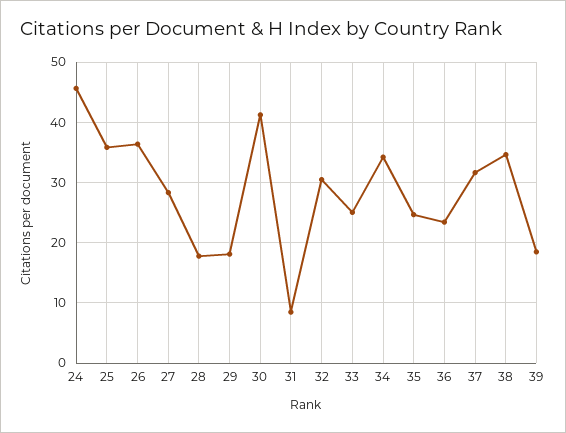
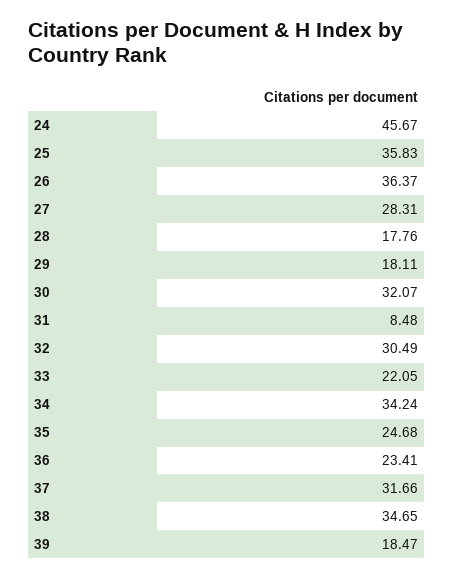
30: 41 -> 32.07
33: 25 -> 22.05

